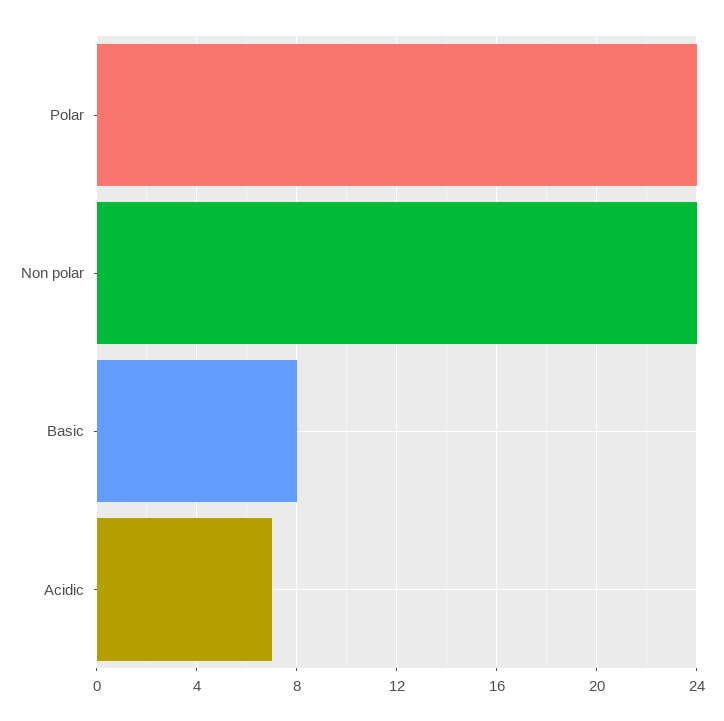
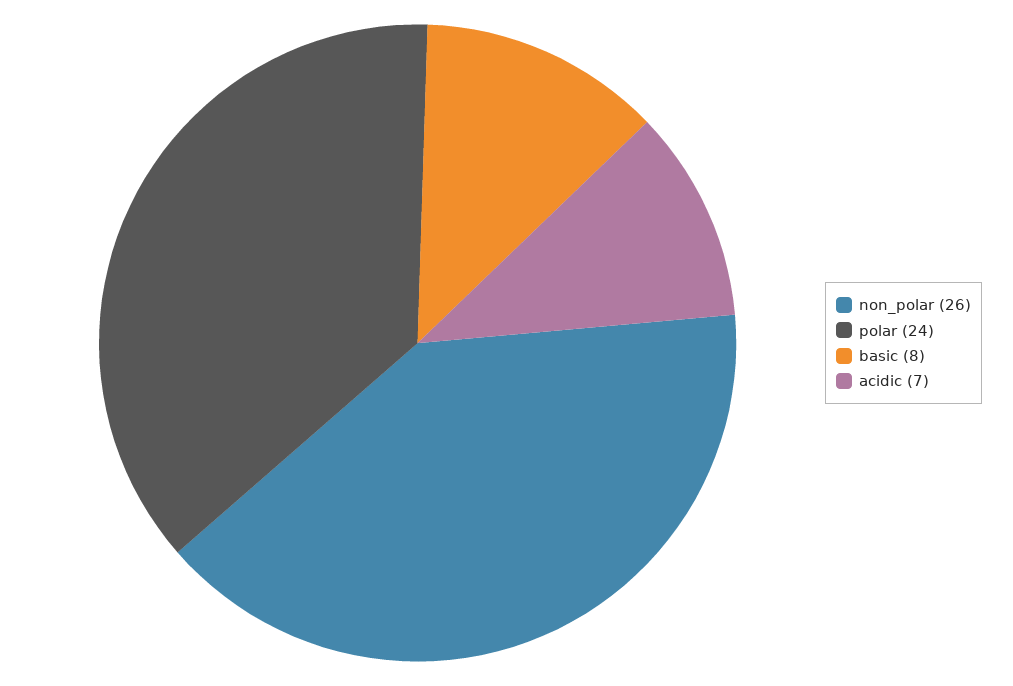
Non polar: 24 -> 26

